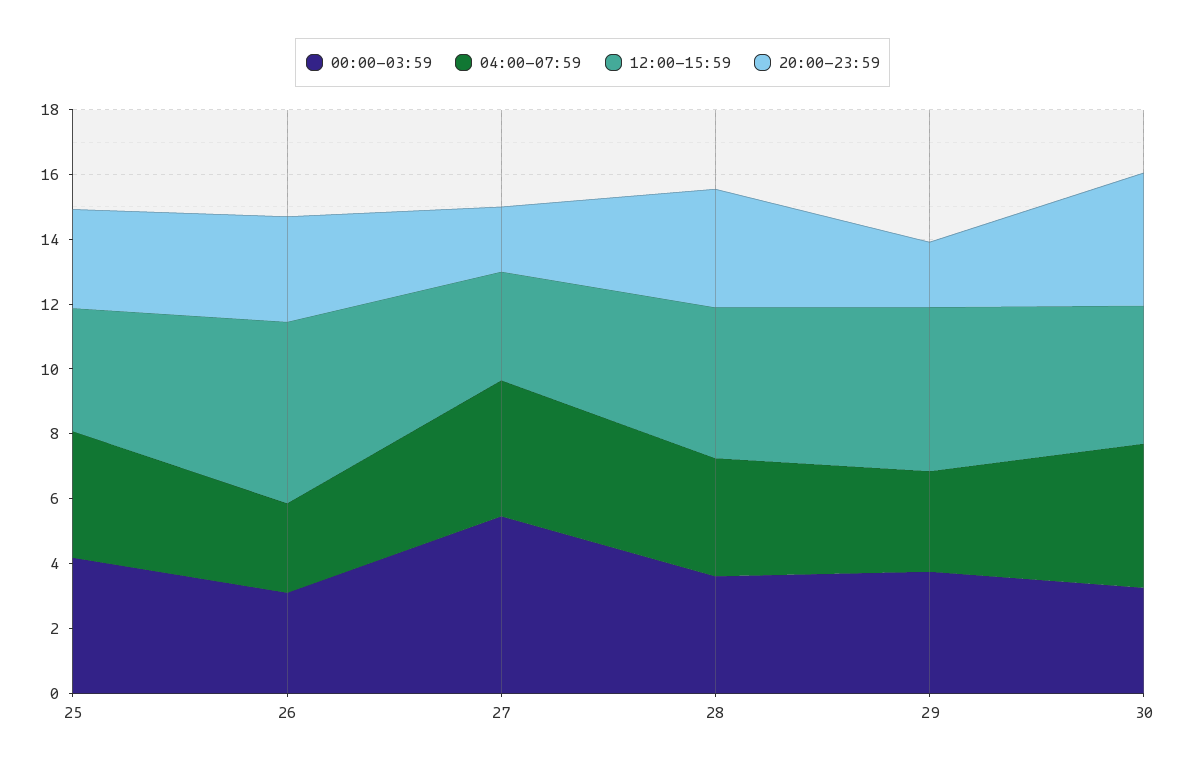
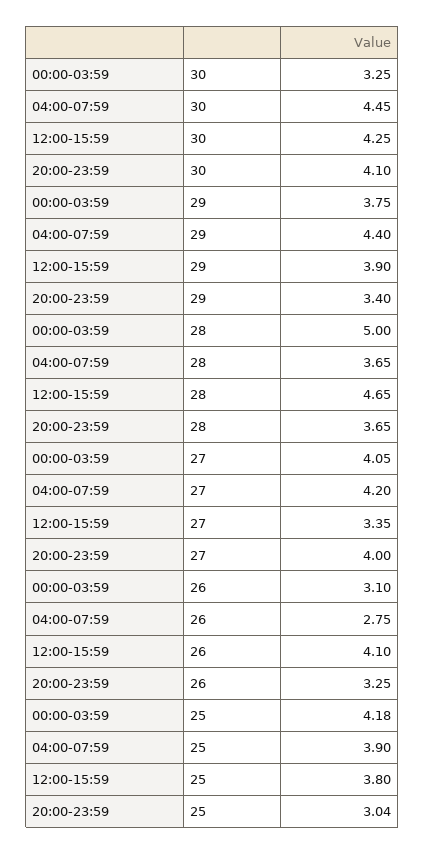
12:00-15:59, 26: 5.5 -> 4.1
00:00-03:59, 27: 5.5 -> 4.05
20:00-23:59, 27: 2 -> 4
00:00-03:59, 28: 3.5 -> 5
04:00-07:59, 29: 3 -> 4.4
12:00-15:59, 29: 5 -> 3.9
20:00-23:59, 29: 2 -> 3.4

